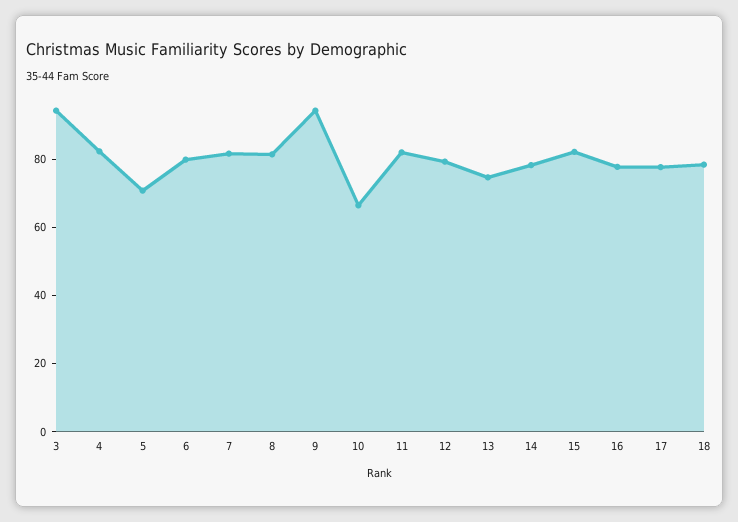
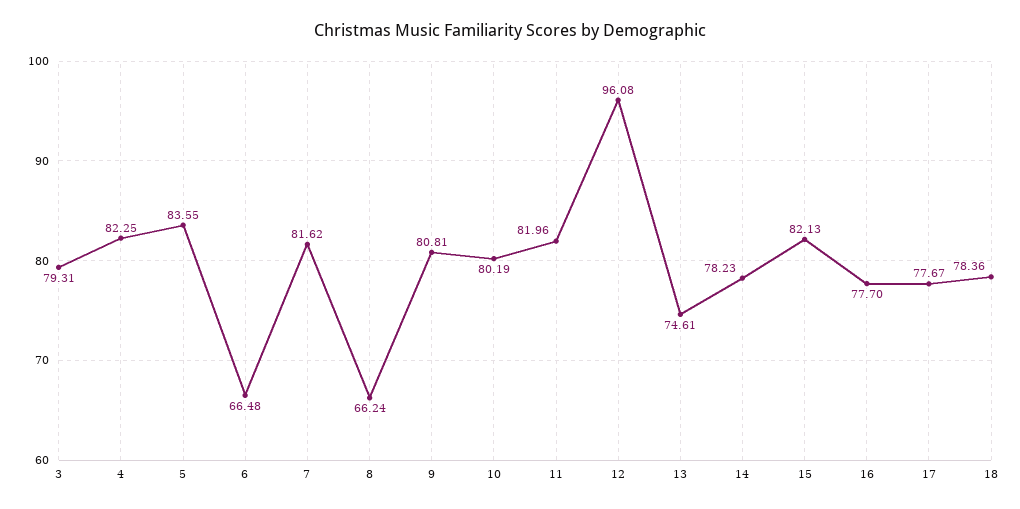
3: 95 -> 79.31
5: 70 -> 83.55
6: 80 -> 66.48
8: 80 -> 66.24
9: 95 -> 80.81
10: 65 -> 80.19
12: 80 -> 96.08

